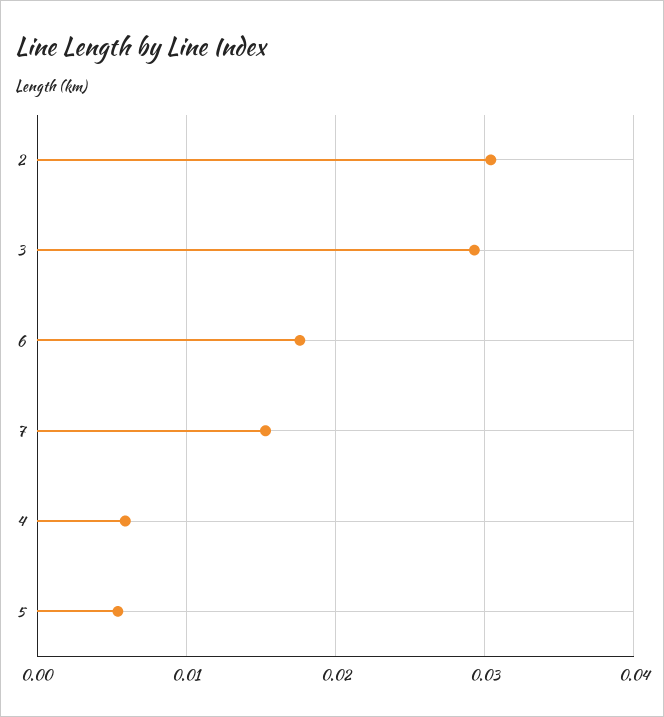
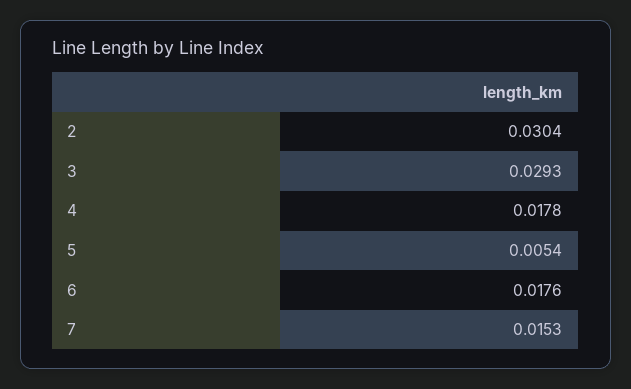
4: 0.006 -> 0.0178

